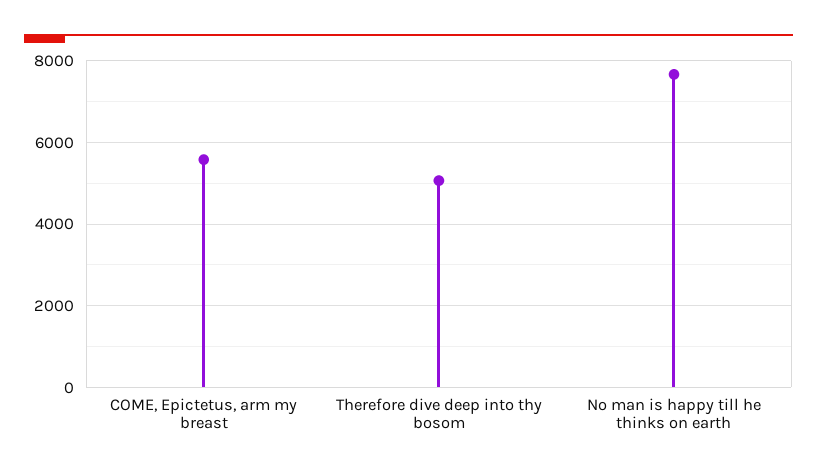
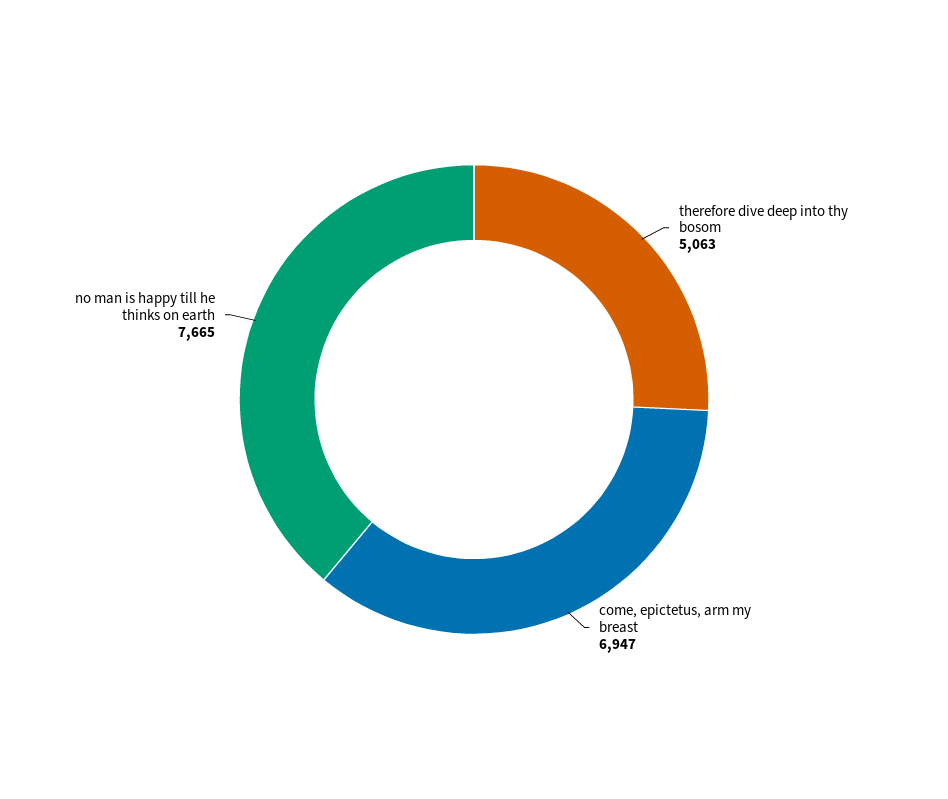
COME, Epictetus, arm my breast: 5600 -> 6947

